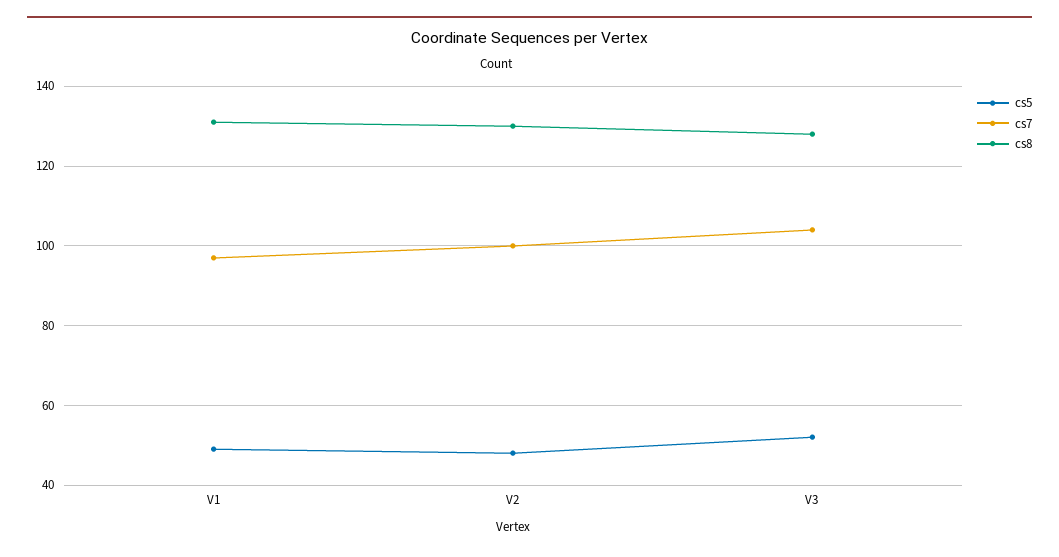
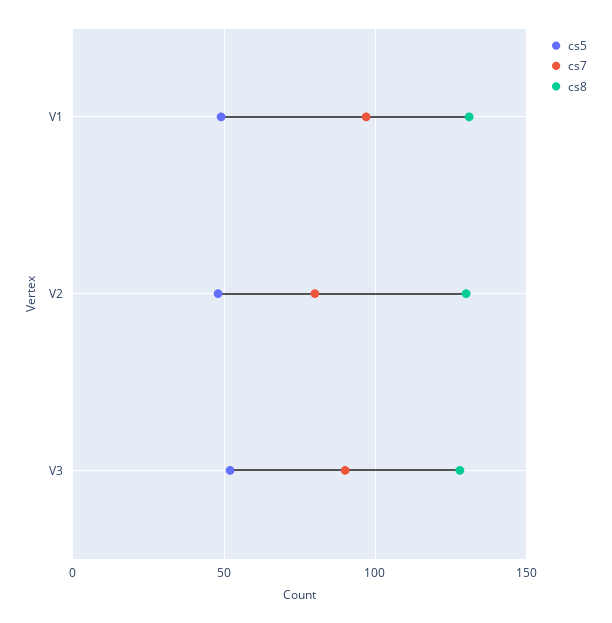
cs7, V2: 100 -> 80
cs7, V3: 105 -> 90

